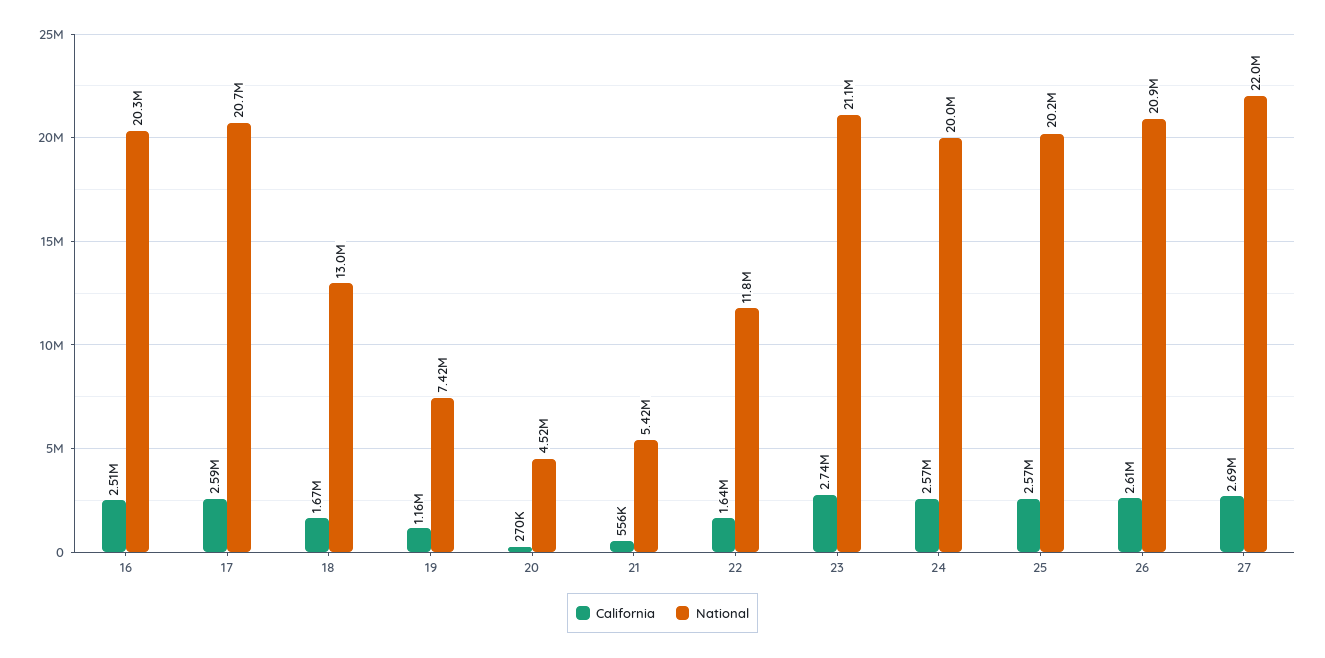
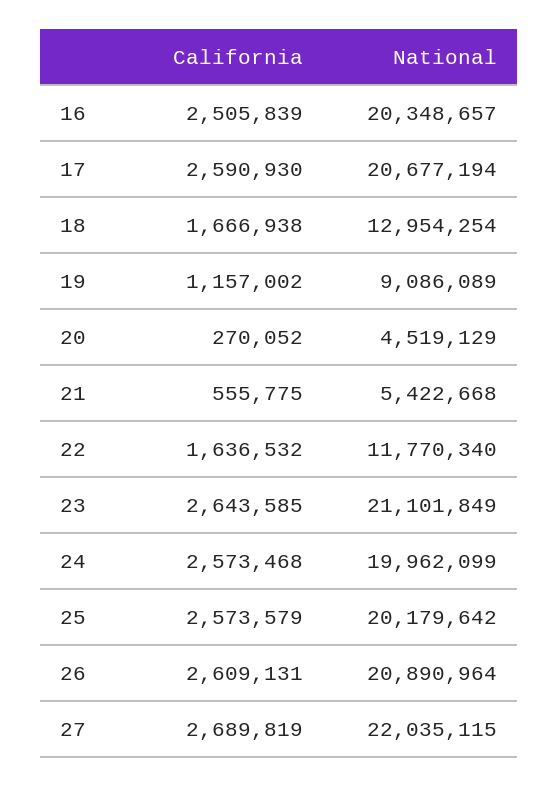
National, 19: 7420000 -> 9086089
California, 23: 2740000 -> 2643585

